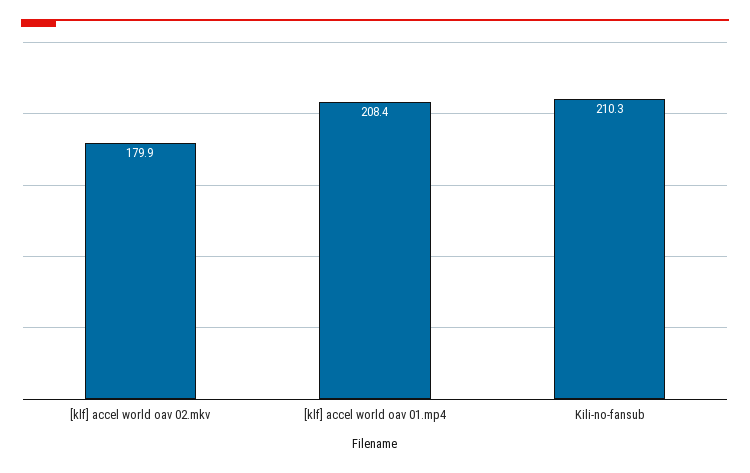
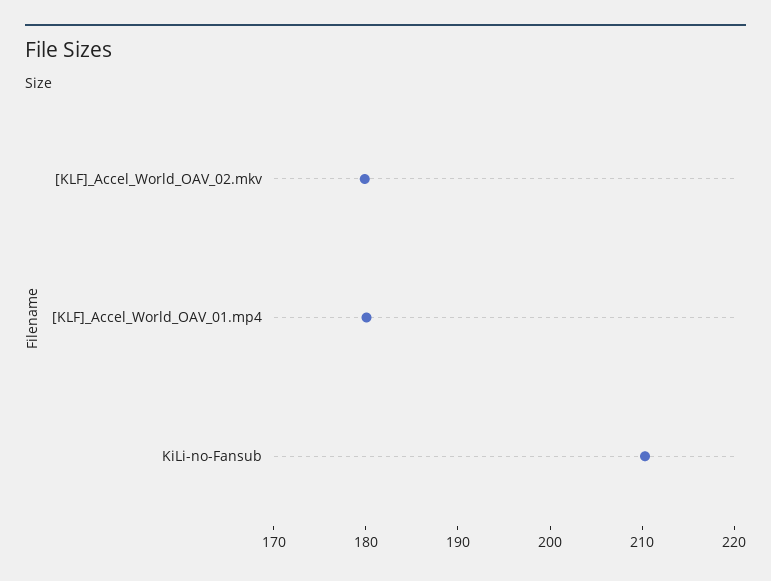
[klf] accel world oav 01.mp4: 208.4 -> 180

